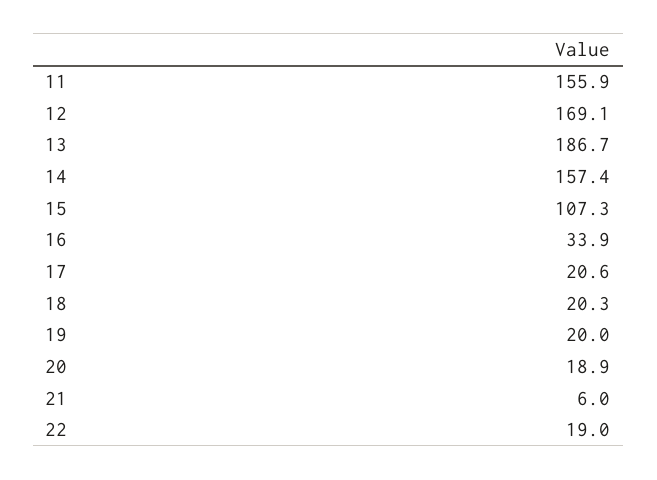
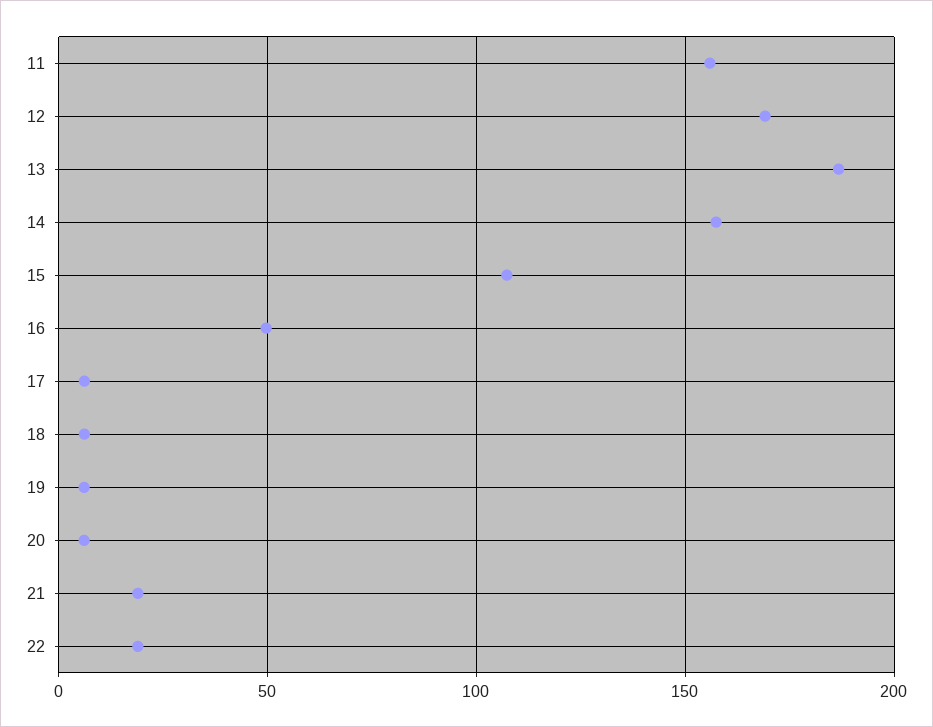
16: 33.9 -> 50
17: 20.6 -> 5
18: 20.3 -> 5
19: 20 -> 5
20: 18.9 -> 5
21: 6 -> 20

